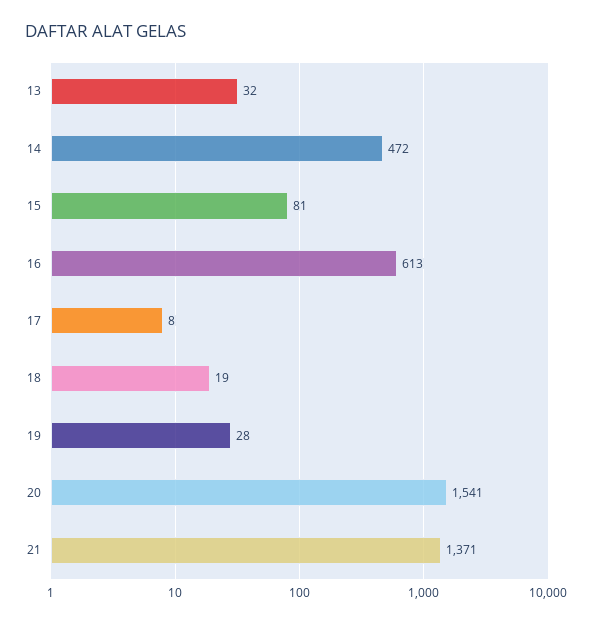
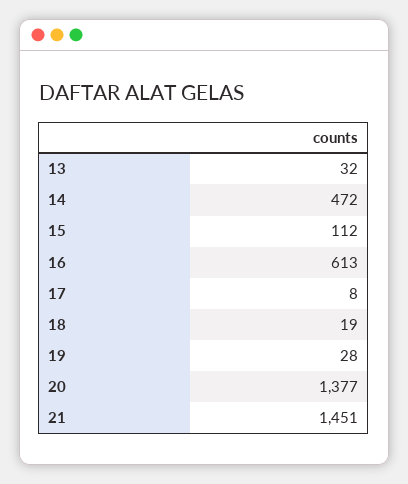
15: 81 -> 112
20: 1541 -> 1377
21: 1371 -> 1451

